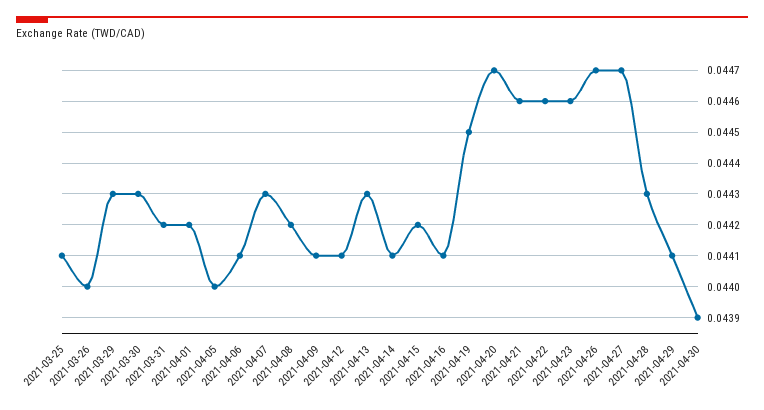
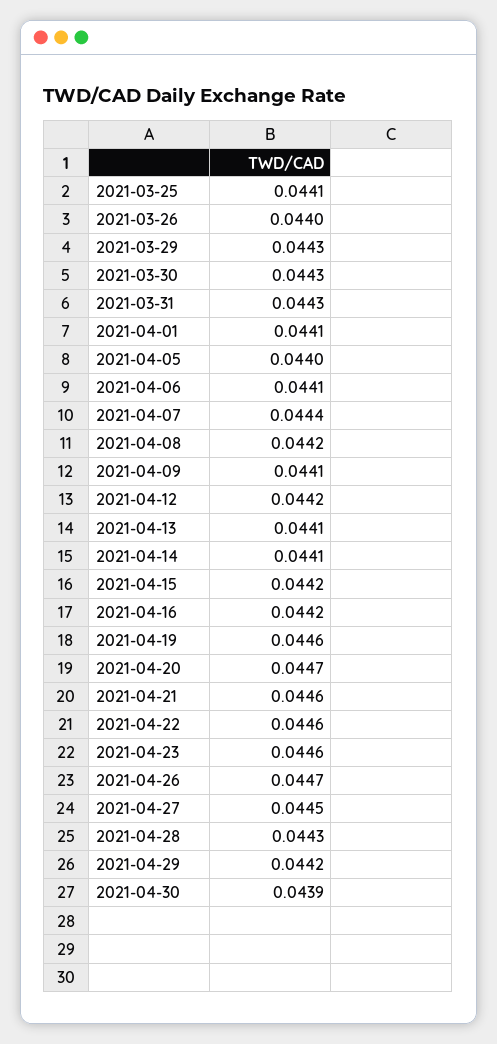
2021-03-31: 0.0442 -> 0.0443
2021-04-01: 0.0442 -> 0.0441
2021-04-07: 0.0443 -> 0.0444
2021-04-12: 0.0441 -> 0.0442
2021-04-13: 0.0443 -> 0.0441
2021-04-16: 0.0441 -> 0.0442
2021-04-19: 0.0445 -> 0.0446
2021-04-27: 0.0447 -> 0.0445
2021-04-29: 0.0441 -> 0.0442

